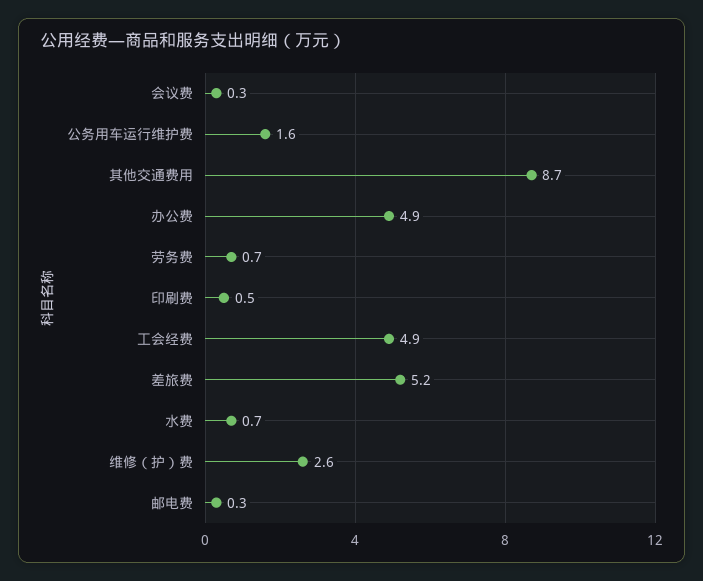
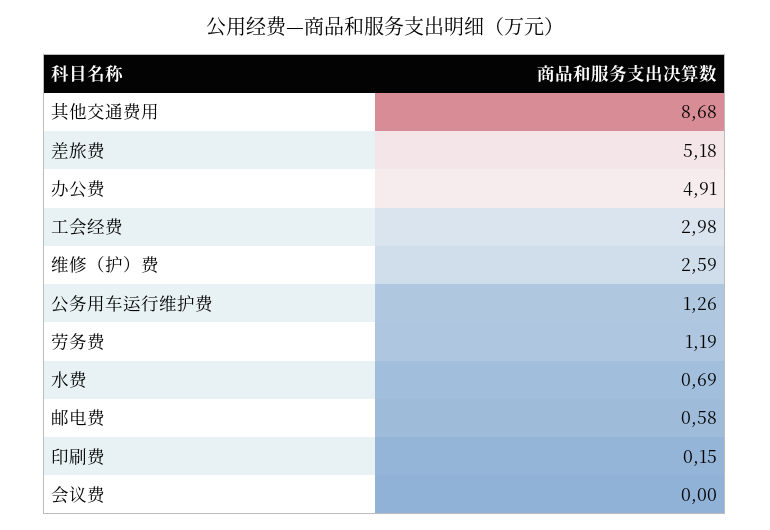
会议费: 0.3 -> 0
公务用车运行维护费: 1.6 -> 1.26
劳务费: 0.7 -> 1.19
印刷费: 0.5 -> 0.15
工会经费: 4.9 -> 2.98
邮电费: 0.3 -> 0.58

